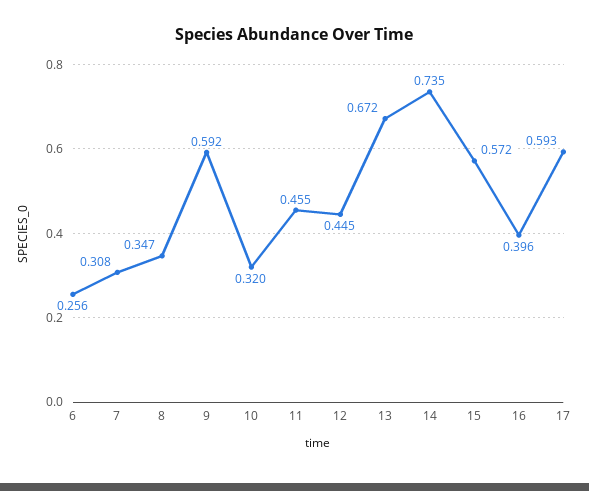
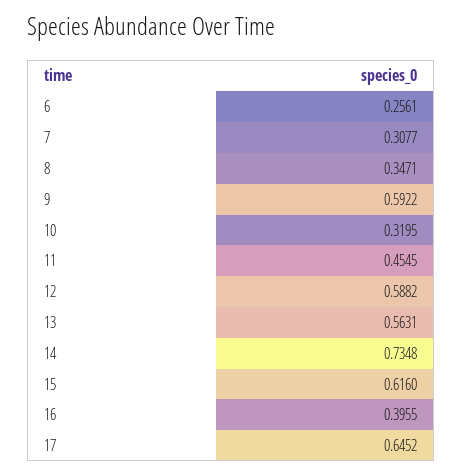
12: 0.445 -> 0.5882
13: 0.672 -> 0.5631
15: 0.572 -> 0.616
17: 0.593 -> 0.6452

